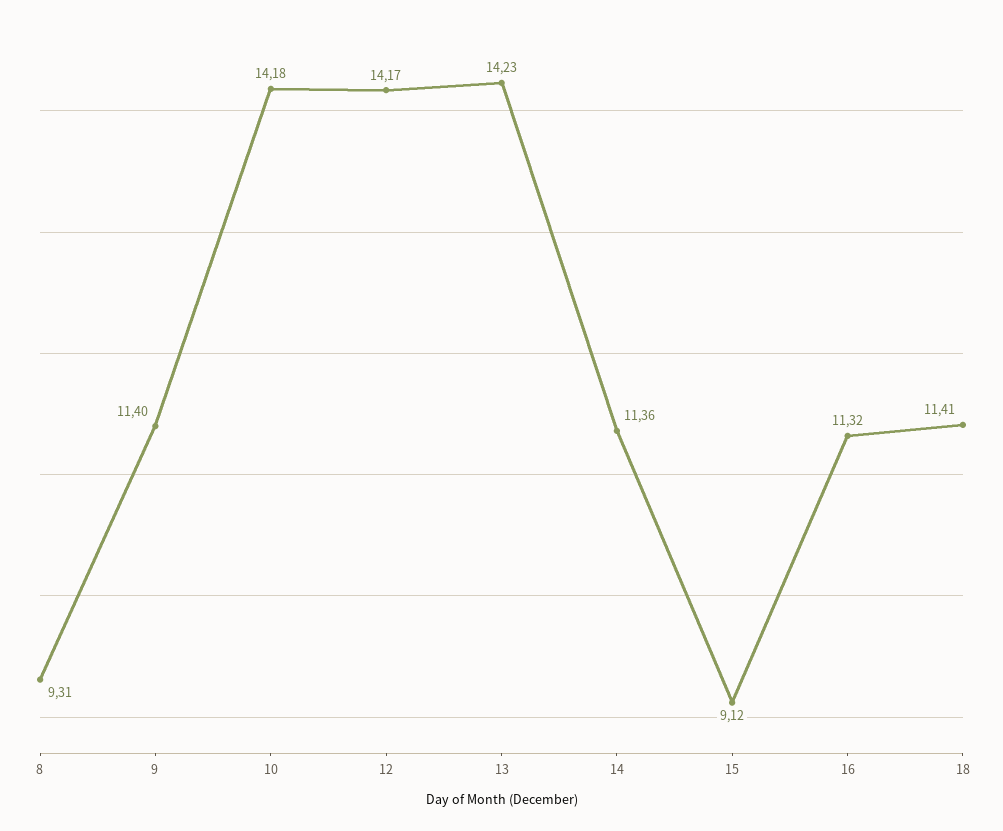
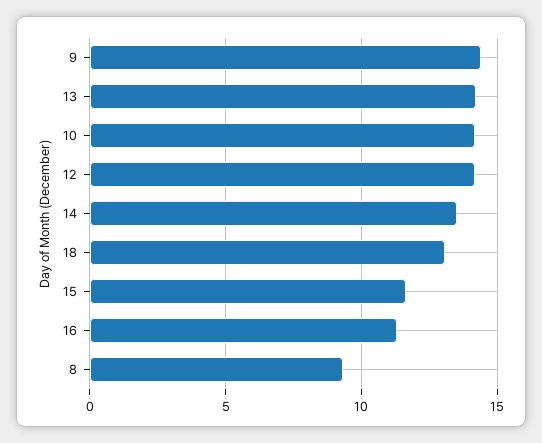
9: 11.4 -> 14.5
14: 11.36 -> 13.5
15: 9.12 -> 11.5
18: 11.41 -> 13

